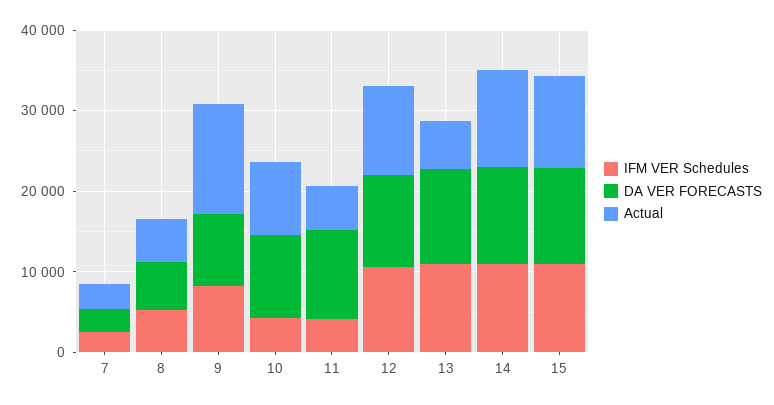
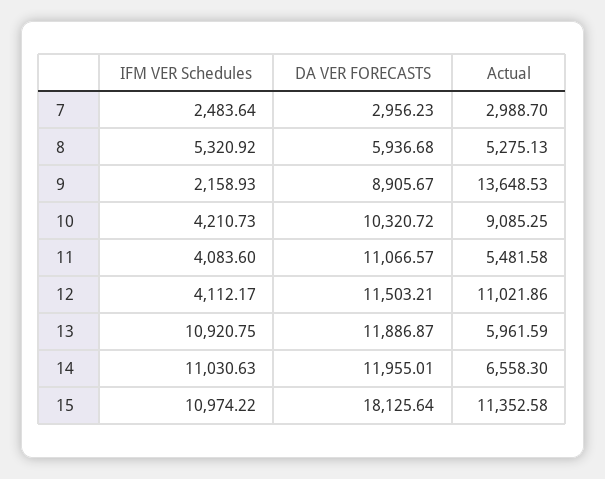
IFM VER Schedules, 9: 8000 -> 2158.93
IFM VER Schedules, 12: 10000 -> 4112.17
Actual, 14: 12000 -> 6558.3
DA VER FORECASTS, 15: 12000 -> 18125.64

